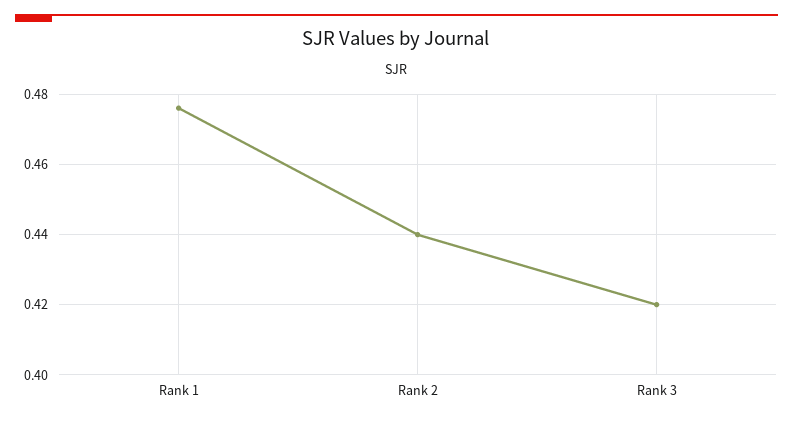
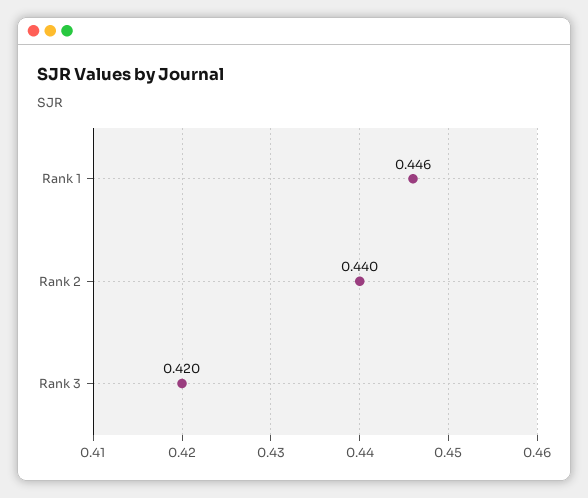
Rank 1: 0.475 -> 0.446

